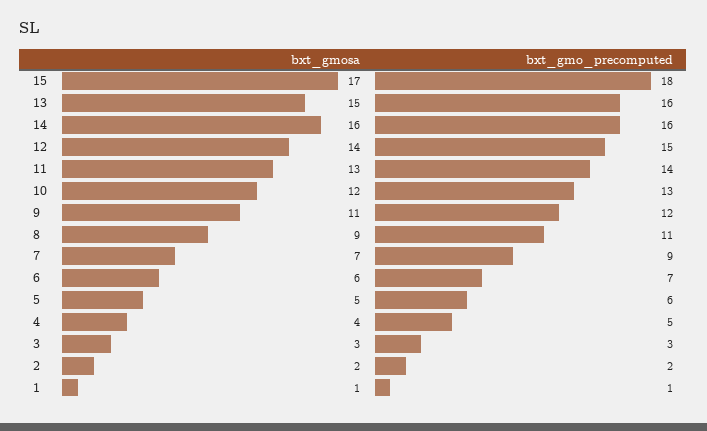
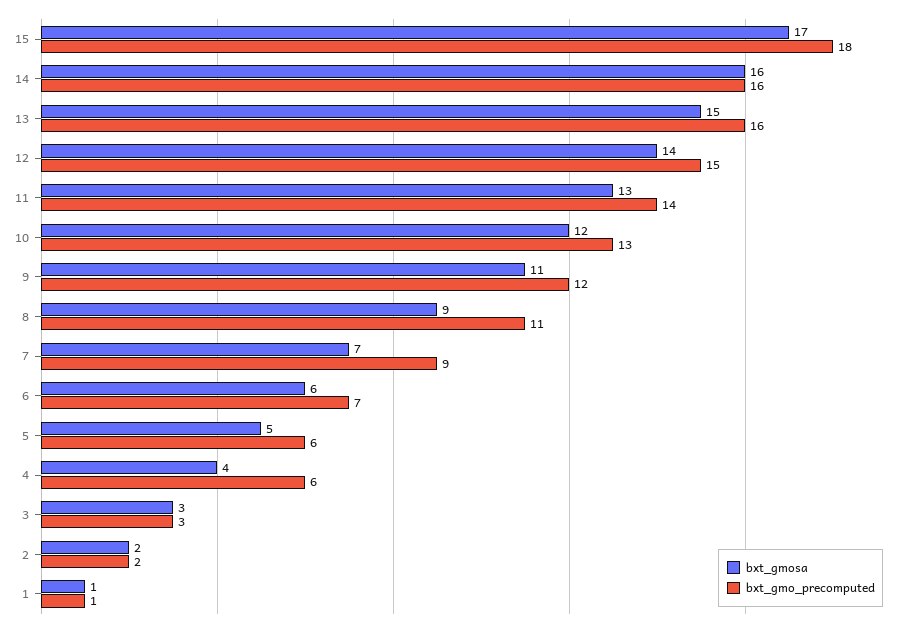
bxt_gmo_precomputed, 4: 5 -> 6

